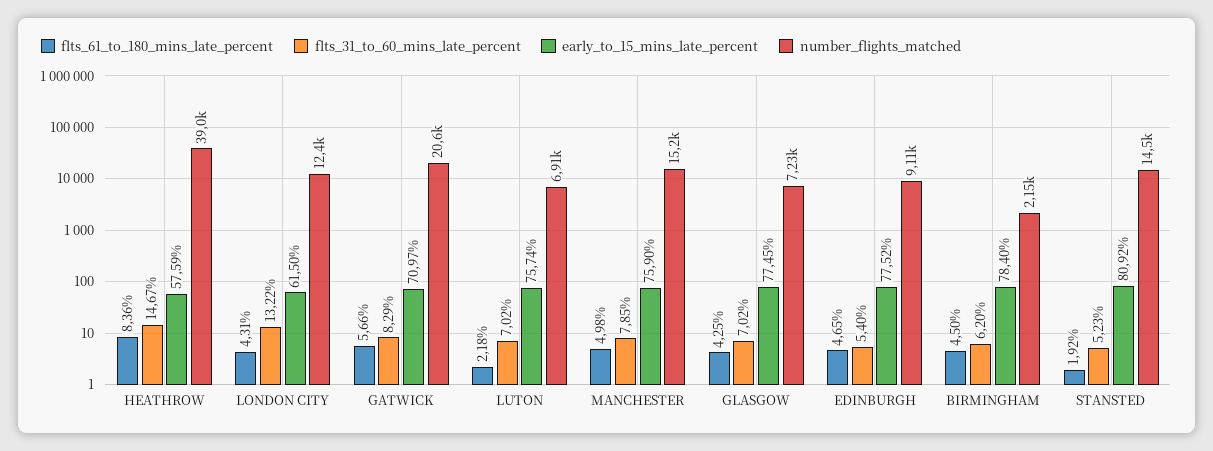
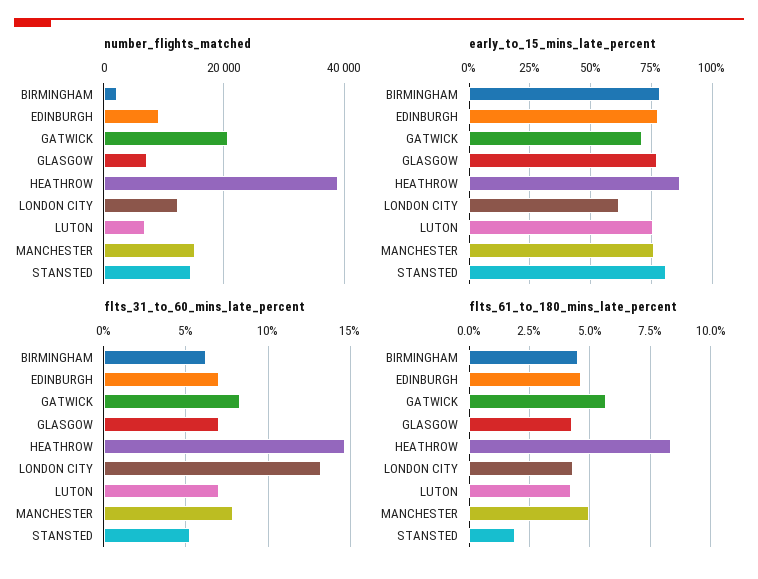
early_to_15_mins_late_percent, HEATHROW: 57.59 -> 87.5
flts_61_to_180_mins_late_percent, LUTON: 2.18 -> 4.25
flts_31_to_60_mins_late_percent, EDINBURGH: 5.4 -> 7

